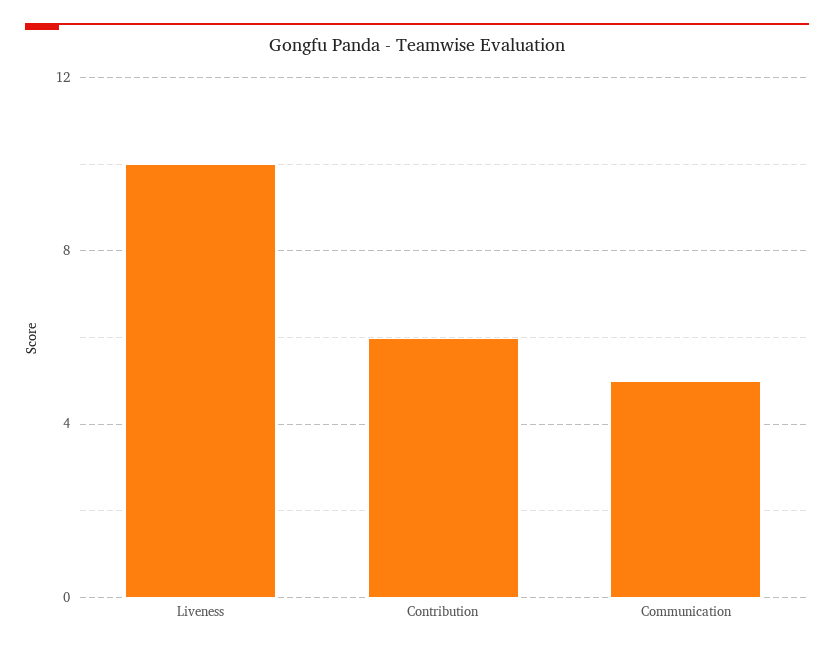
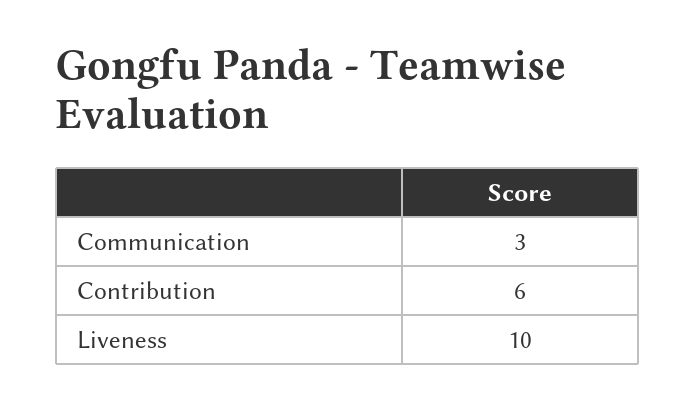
Communication: 5 -> 3

